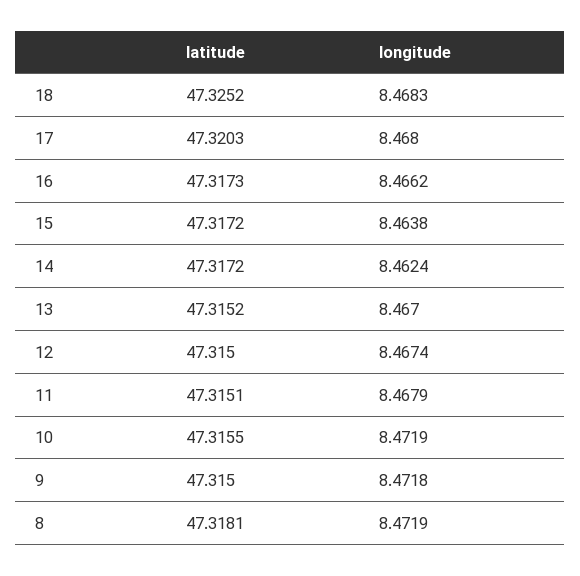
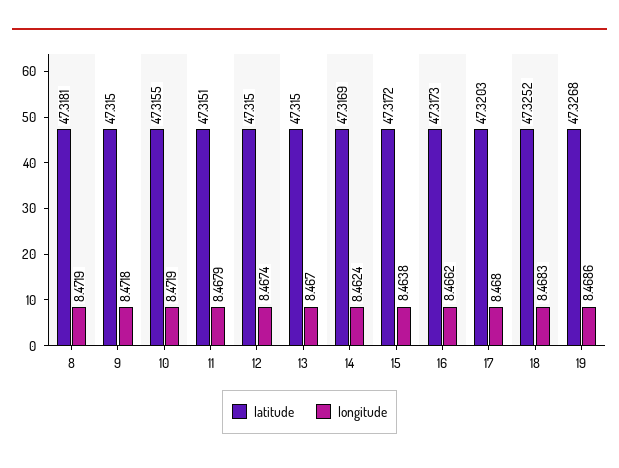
latitude, 14: 47.3172 -> 47.3169
latitude, 13: 47.3152 -> 47.315
latitude, 19: none -> 47.3268
longitude, 19: none -> 8.4686

